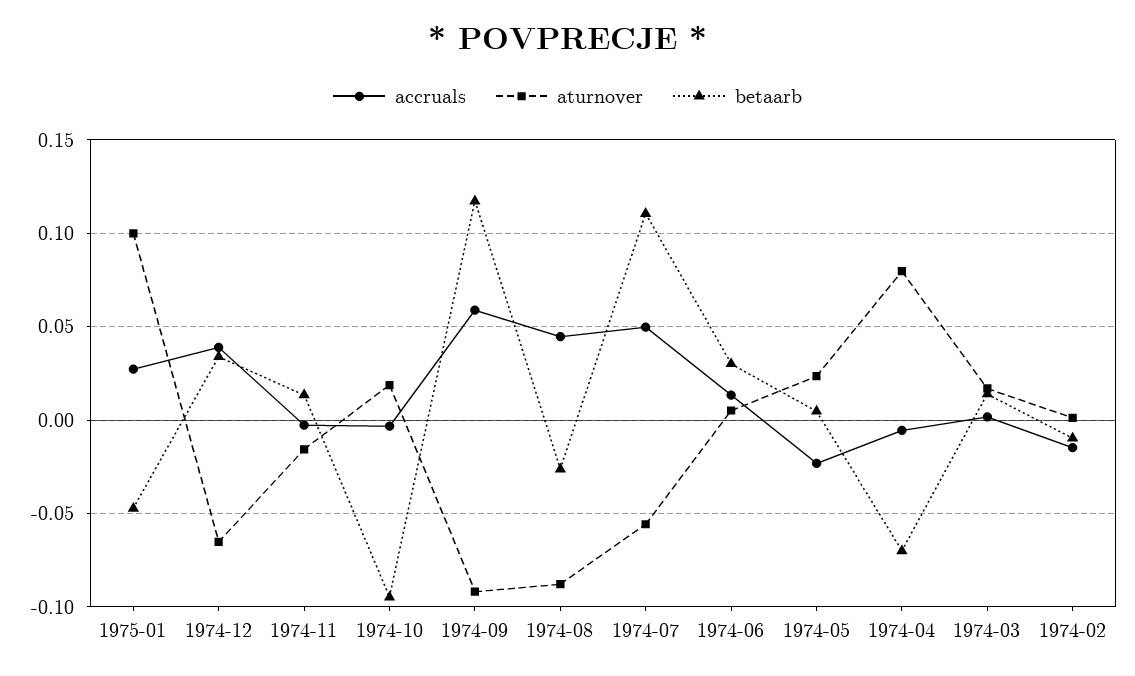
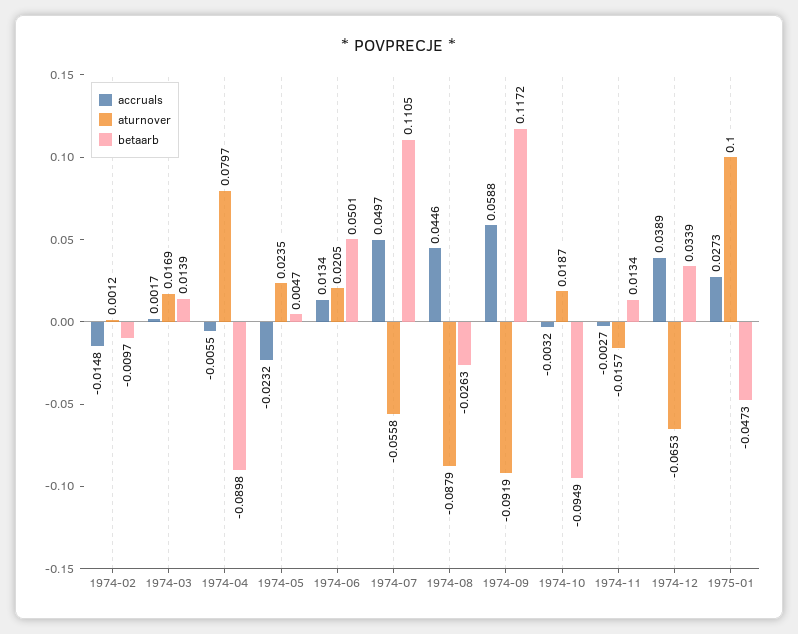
aturnover, 1974-06: 0.005 -> 0.0205
betaarb, 1974-06: 0.03 -> 0.0501
betaarb, 1974-04: -0.07 -> -0.0898

